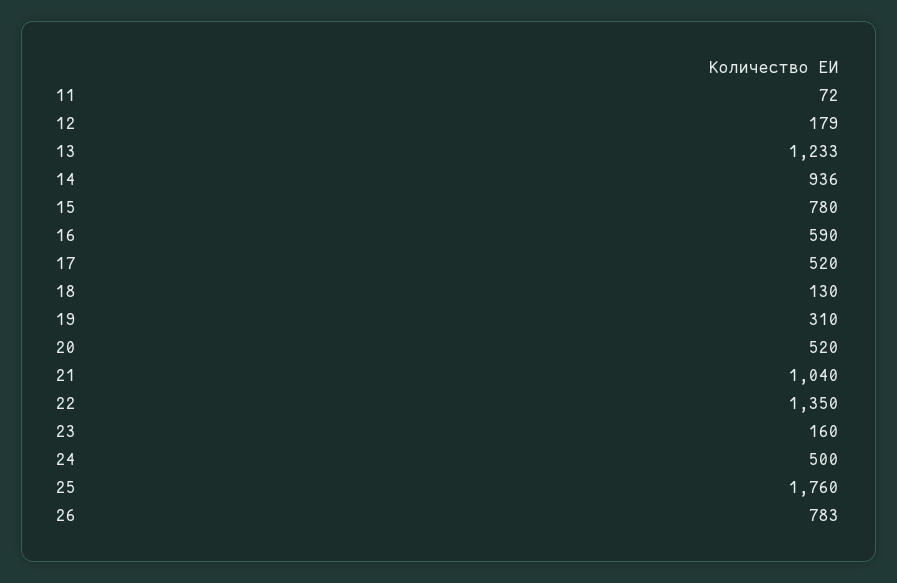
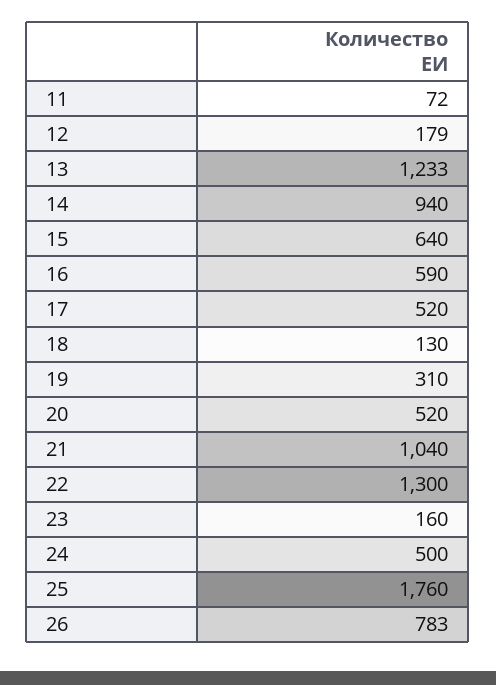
14: 936 -> 940
15: 780 -> 640
22: 1350 -> 1300

